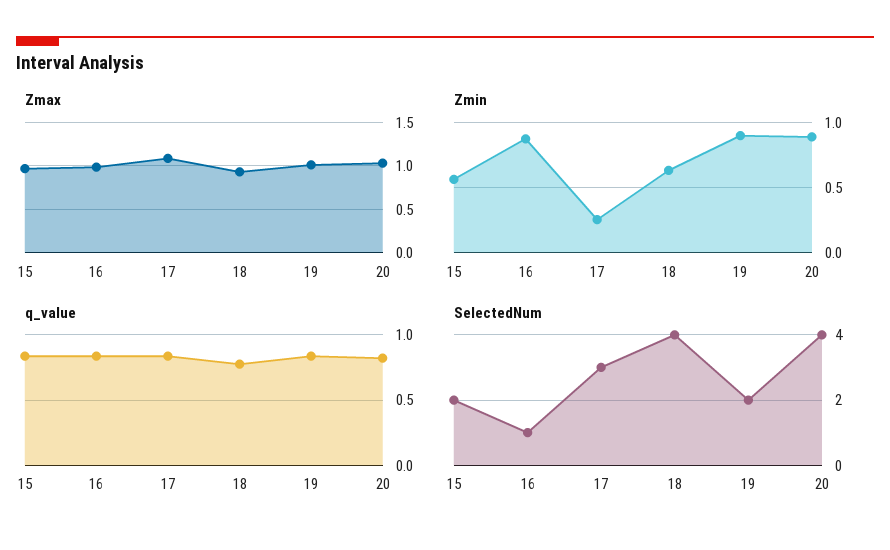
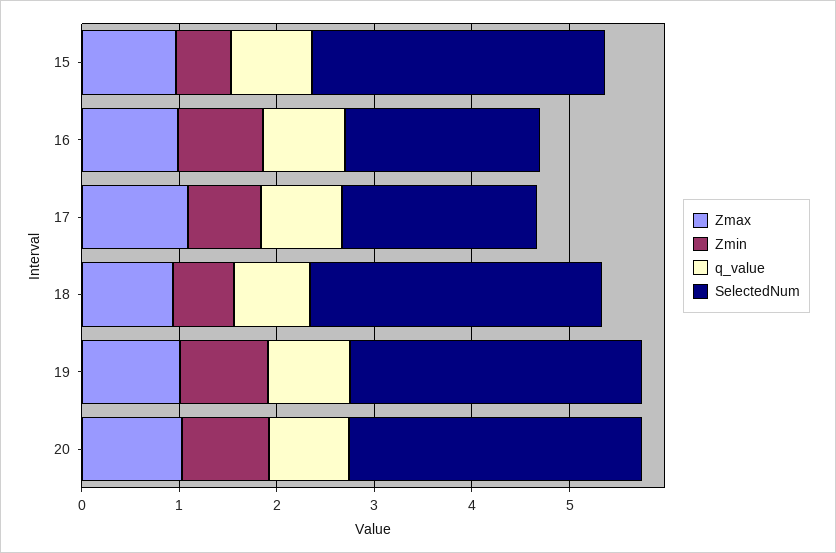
Zmin, 17: 0.25 -> 0.8
SelectedNum, 15: 2 -> 3
SelectedNum, 16: 1 -> 2
SelectedNum, 17: 3 -> 2
SelectedNum, 18: 4 -> 3
SelectedNum, 19: 2 -> 3
SelectedNum, 20: 4 -> 3

